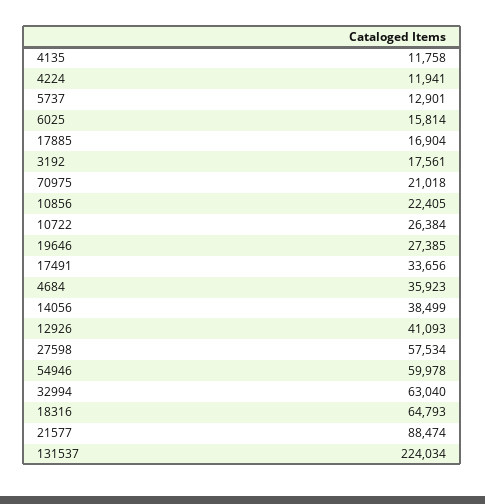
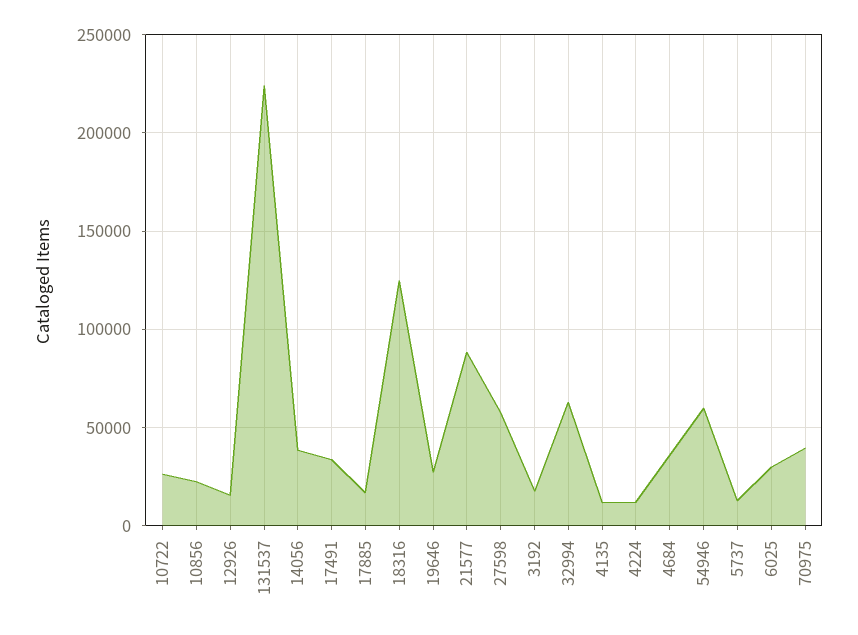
6025: 15814 -> 30000
70975: 21018 -> 40000
12926: 41093 -> 15000
18316: 64793 -> 125000

